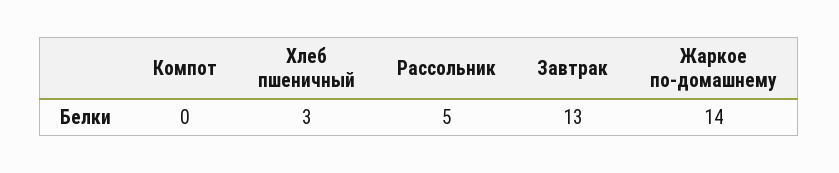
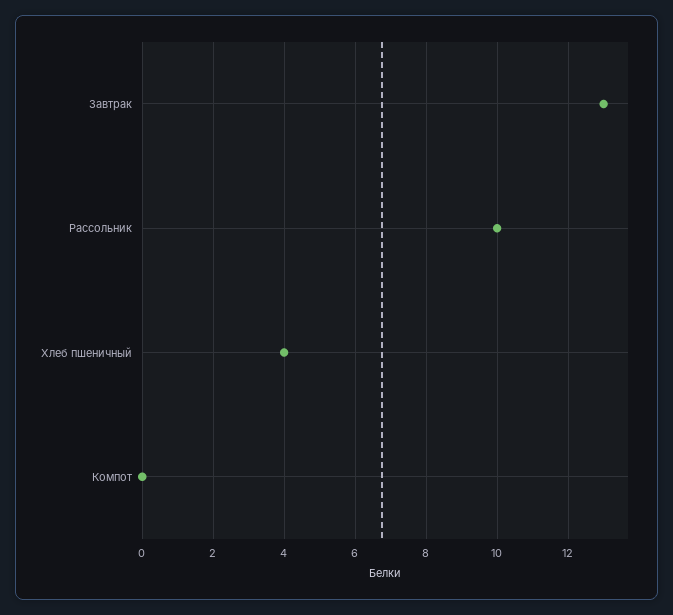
Хлеб пшеничный: 3 -> 4
Рассольник: 5 -> 10
Жаркое по-домашнему: 14 -> none

